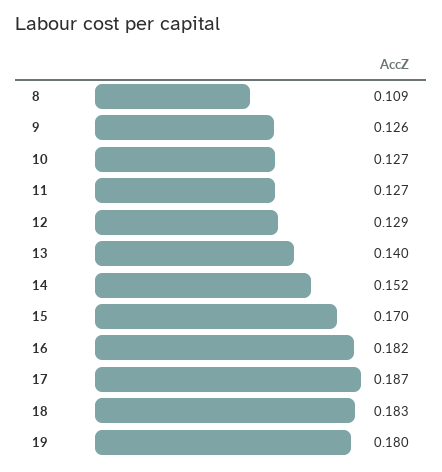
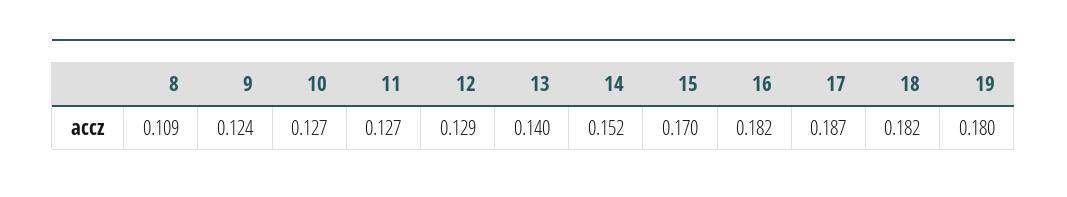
9: 0.126 -> 0.124
18: 0.183 -> 0.182

